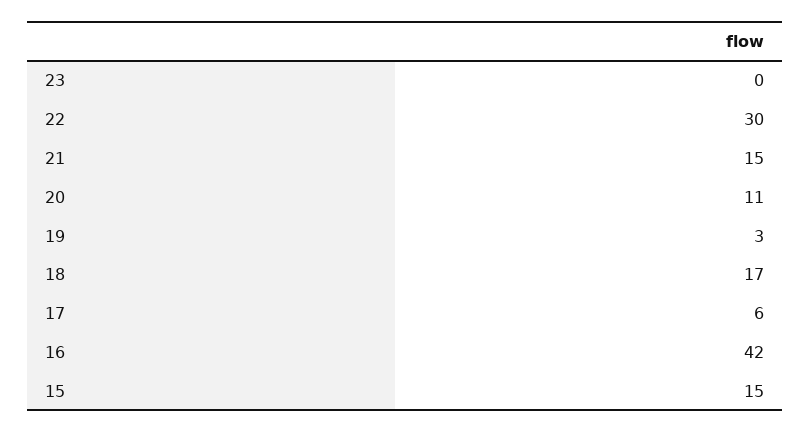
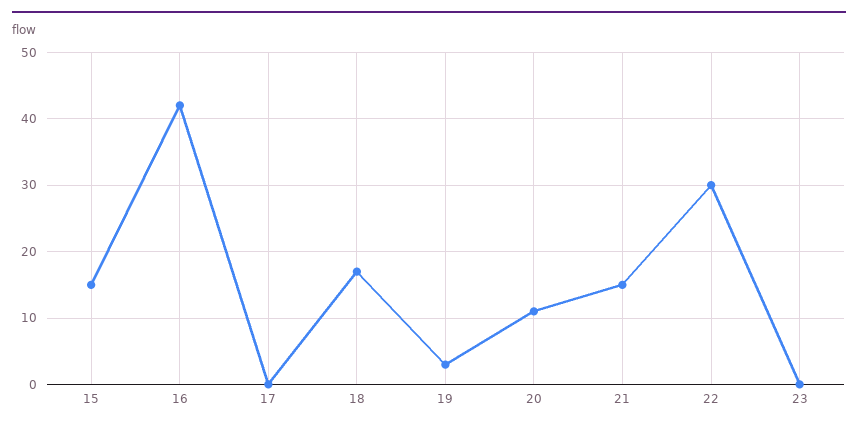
17: 6 -> 0

